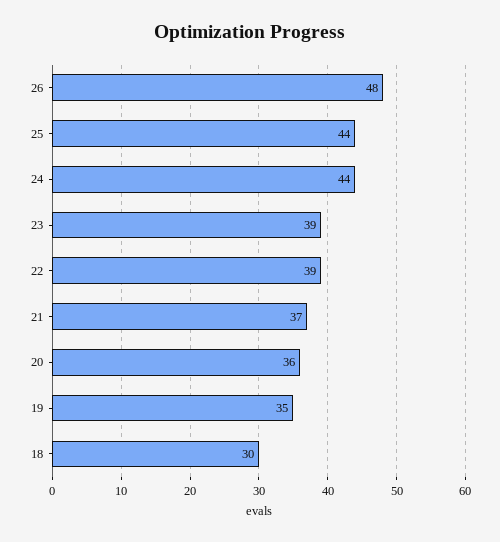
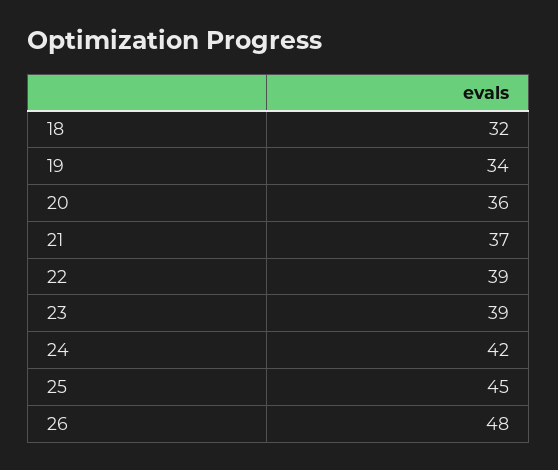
25: 44 -> 45
24: 44 -> 42
19: 35 -> 34
18: 30 -> 32

